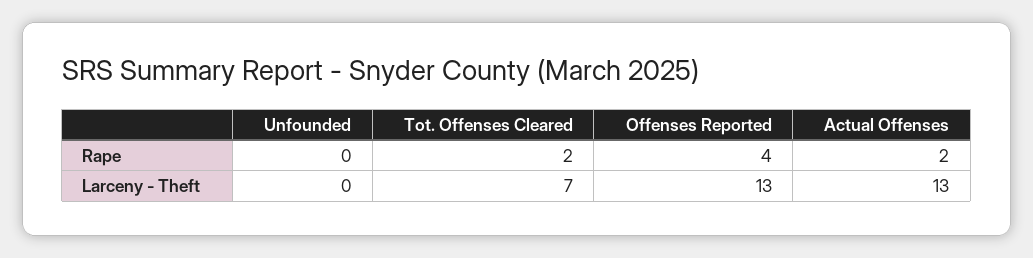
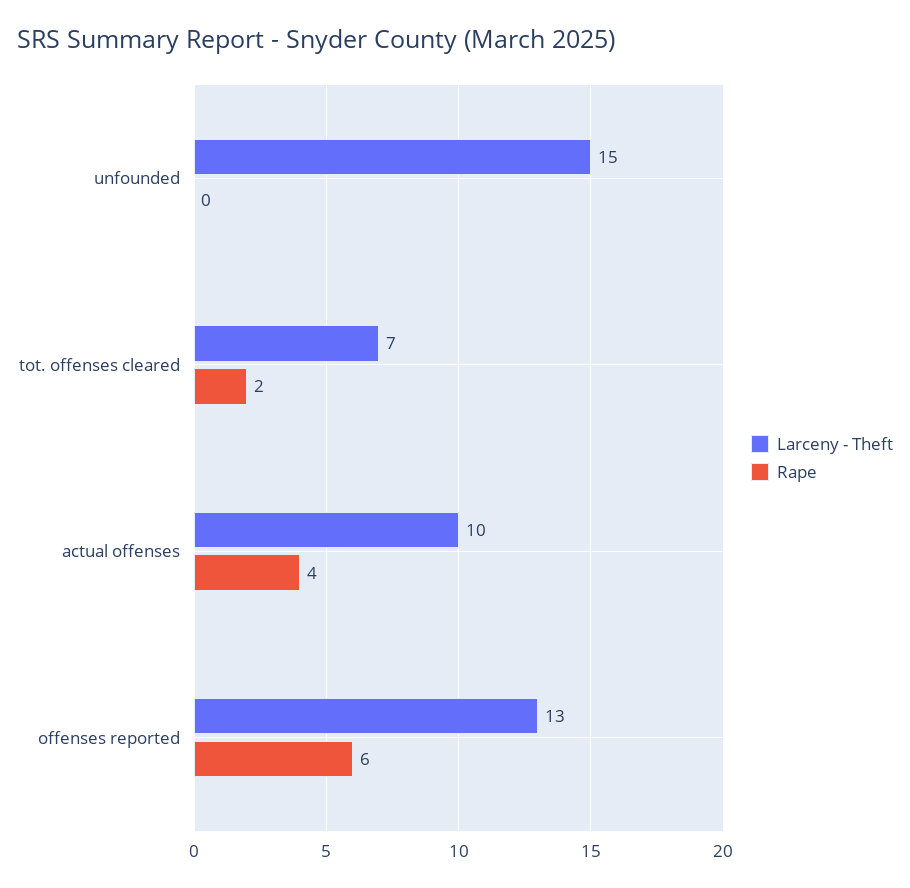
Rape, Offenses Reported: 4 -> 6
Rape, Actual Offenses: 2 -> 4
Larceny - Theft, Unfounded: 0 -> 15
Larceny - Theft, Actual Offenses: 13 -> 10

